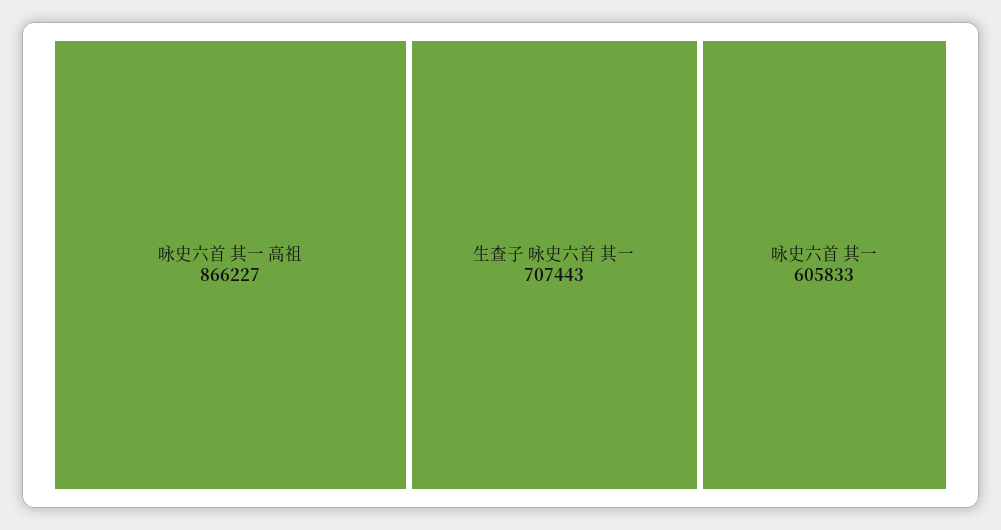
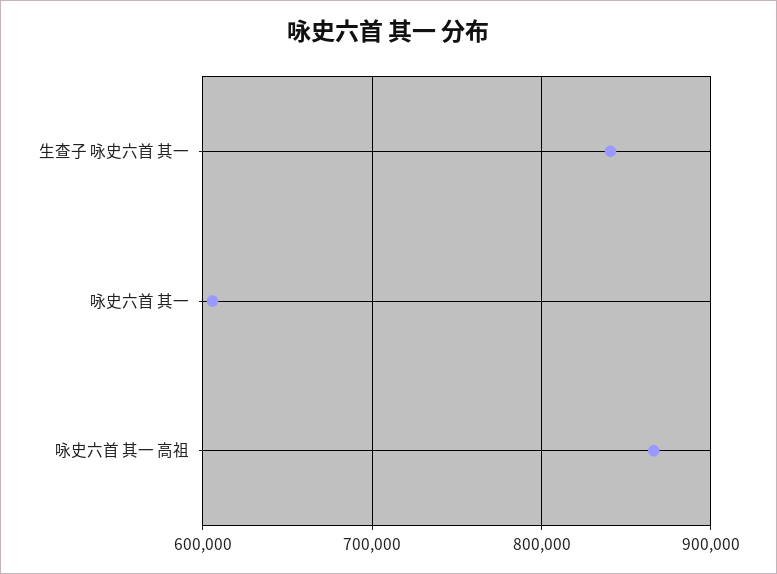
生查子 咏史六首 其一: 707443 -> 840000

